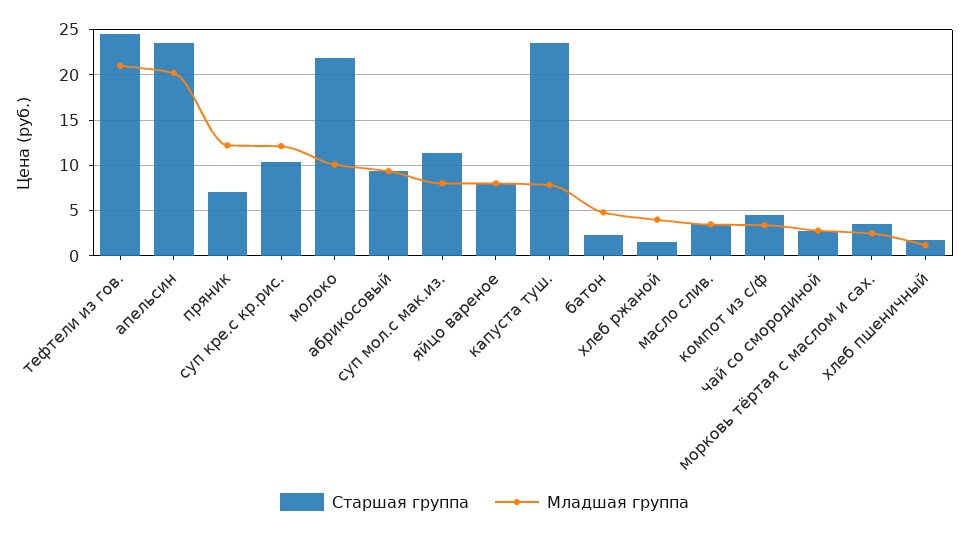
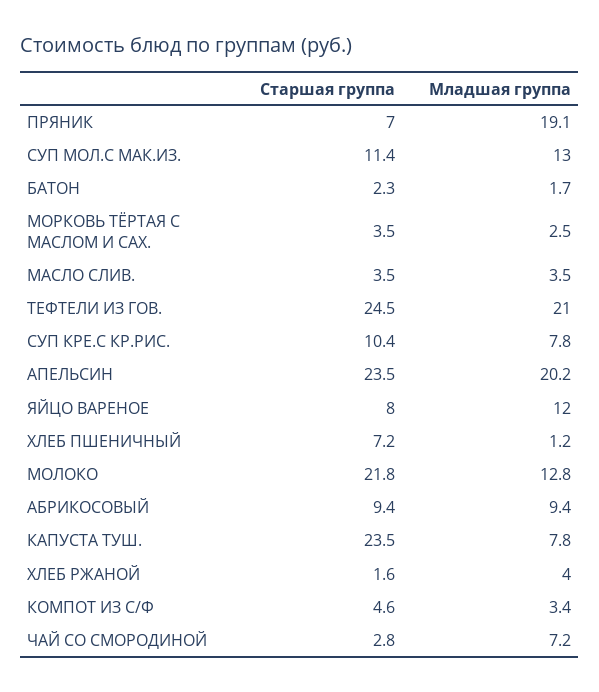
Младшая группа, пряник: 12 -> 19.1
Младшая группа, суп кре.с кр.рис.: 12 -> 7.8
Младшая группа, молоко: 10 -> 12.8
Младшая группа, суп мол.с мак.из.: 8 -> 13
Младшая группа, яйцо вареное: 8 -> 12
Младшая группа, батон: 5 -> 1.7
Младшая группа, чай со смородиной: 3 -> 7.2
Старшая группа, хлеб пшеничный: 2 -> 7.2

